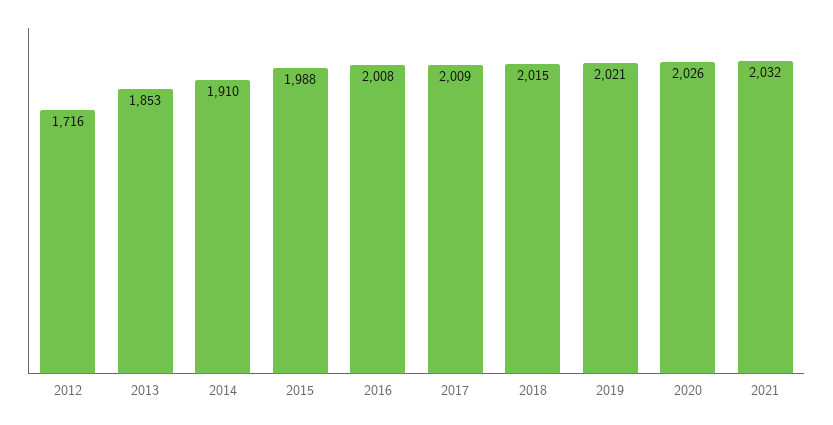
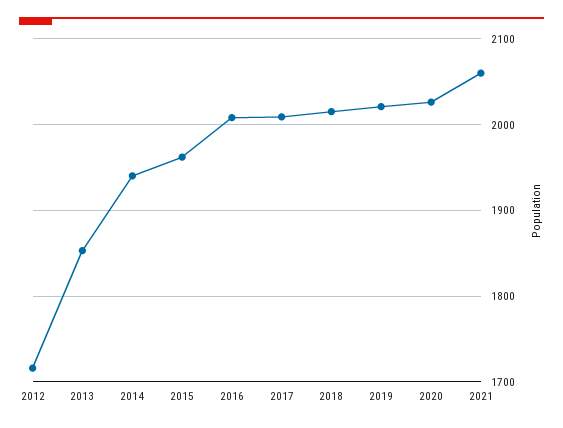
2014: 1910 -> 1940
2015: 1988 -> 1960
2021: 2032 -> 2060

